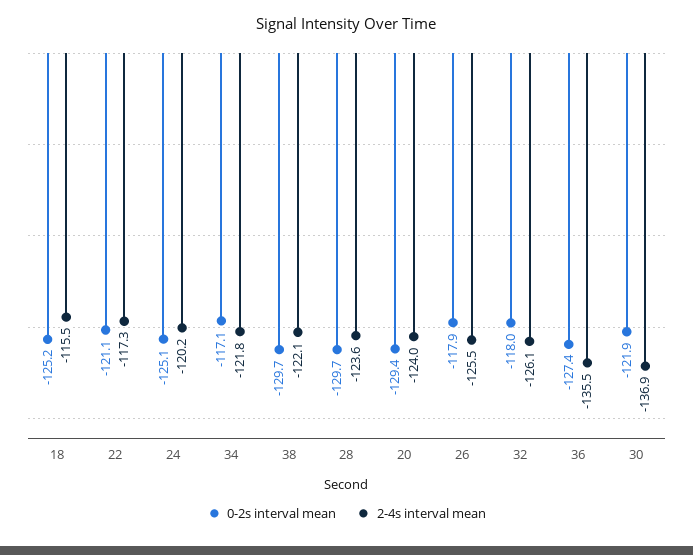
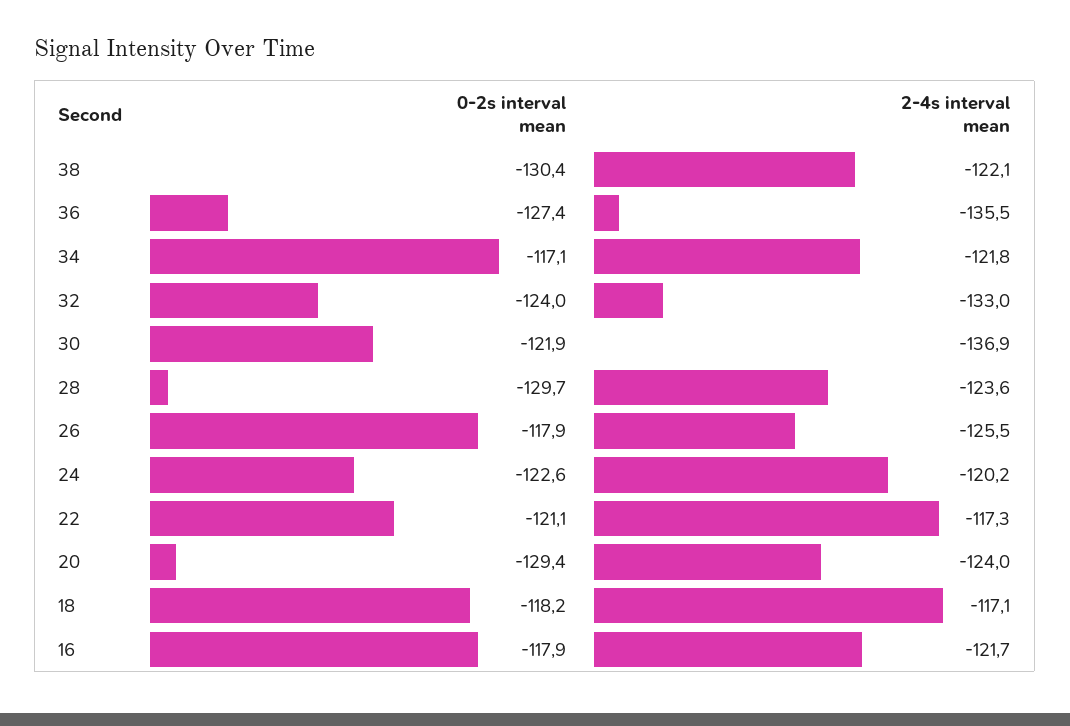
0-2s interval mean, 18: -125.2 -> -118.2
2-4s interval mean, 18: -115.5 -> -117.1
0-2s interval mean, 24: -125.1 -> -122.6
0-2s interval mean, 38: -129.7 -> -130.4
0-2s interval mean, 32: -118 -> -124
2-4s interval mean, 32: -126.1 -> -133
0-2s interval mean, 16: none -> -117.9
2-4s interval mean, 16: none -> -121.7

